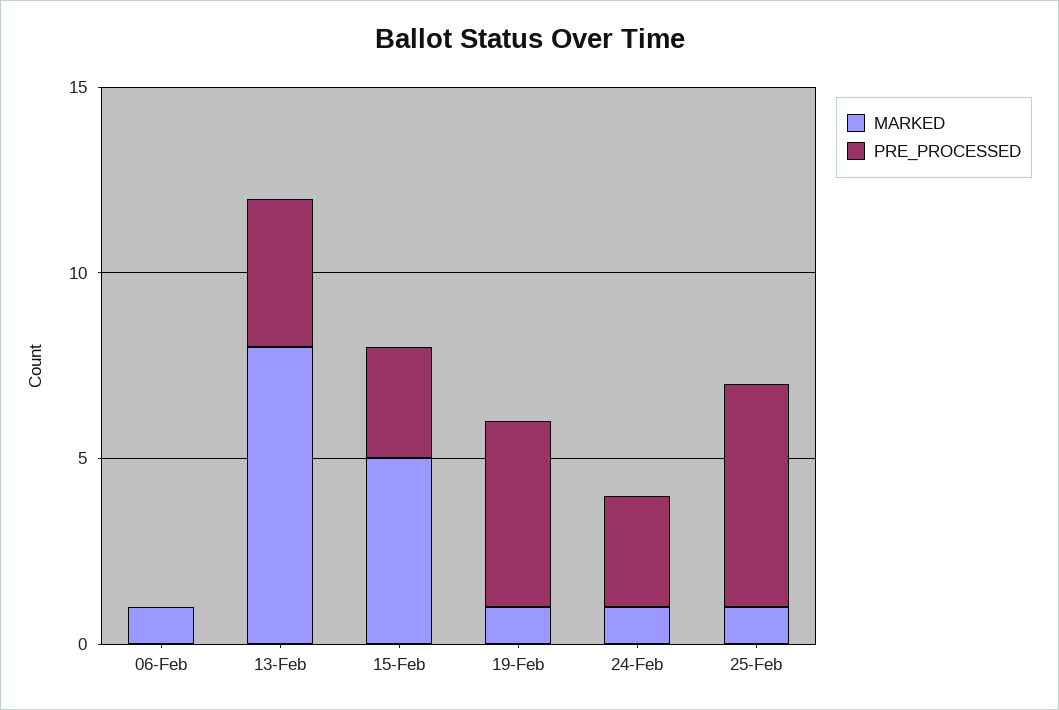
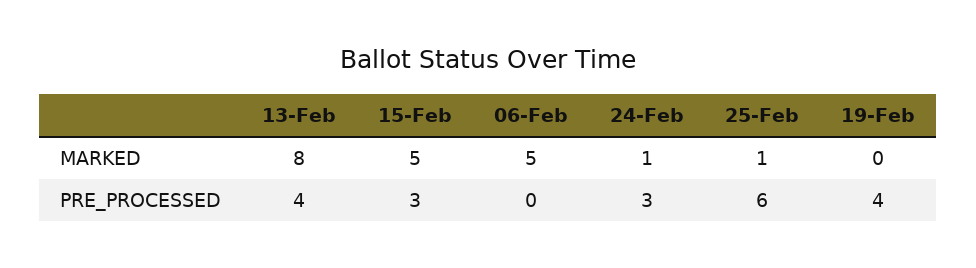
MARKED, 06-Feb: 1 -> 5
MARKED, 19-Feb: 1 -> 0
PRE_PROCESSED, 19-Feb: 5 -> 4

